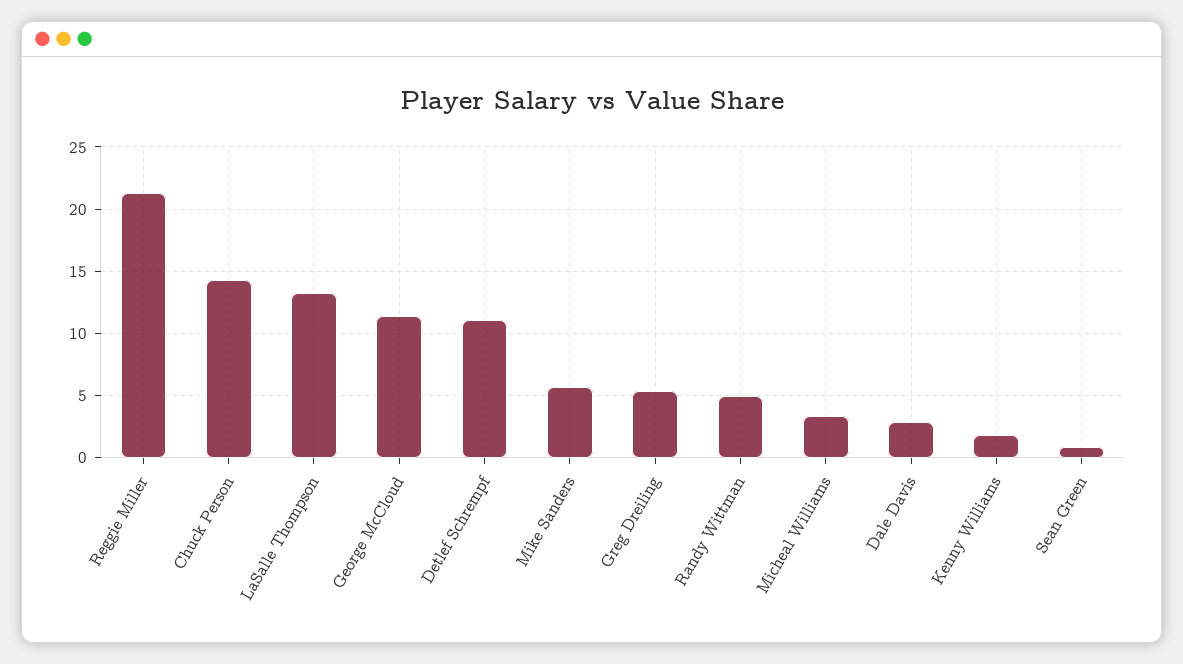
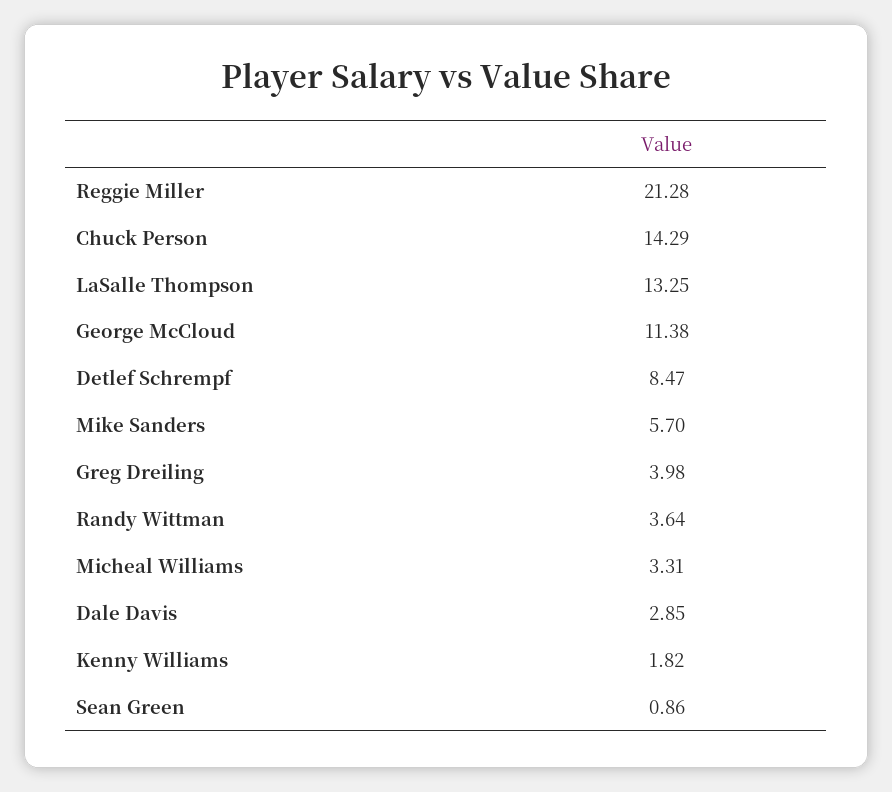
Detlef Schrempf: 11 -> 8.47
Greg Dreiling: 5.5 -> 3.98
Randy Wittman: 5 -> 3.64

